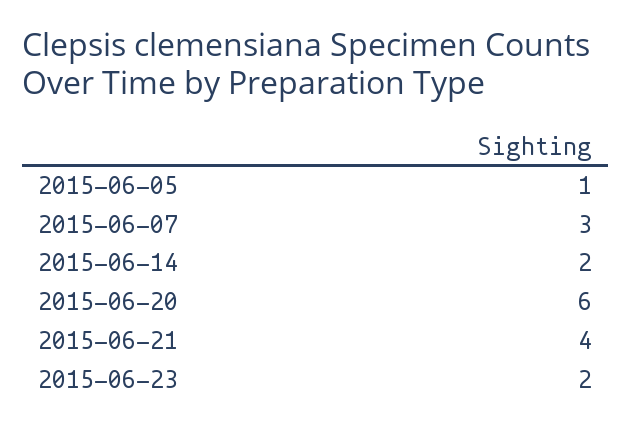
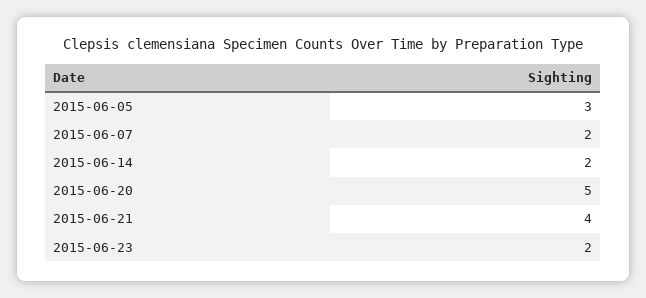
2015-06-05: 1 -> 3
2015-06-07: 3 -> 2
2015-06-20: 6 -> 5

